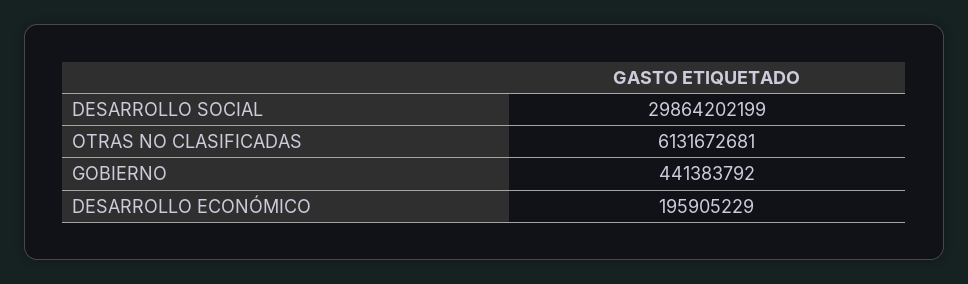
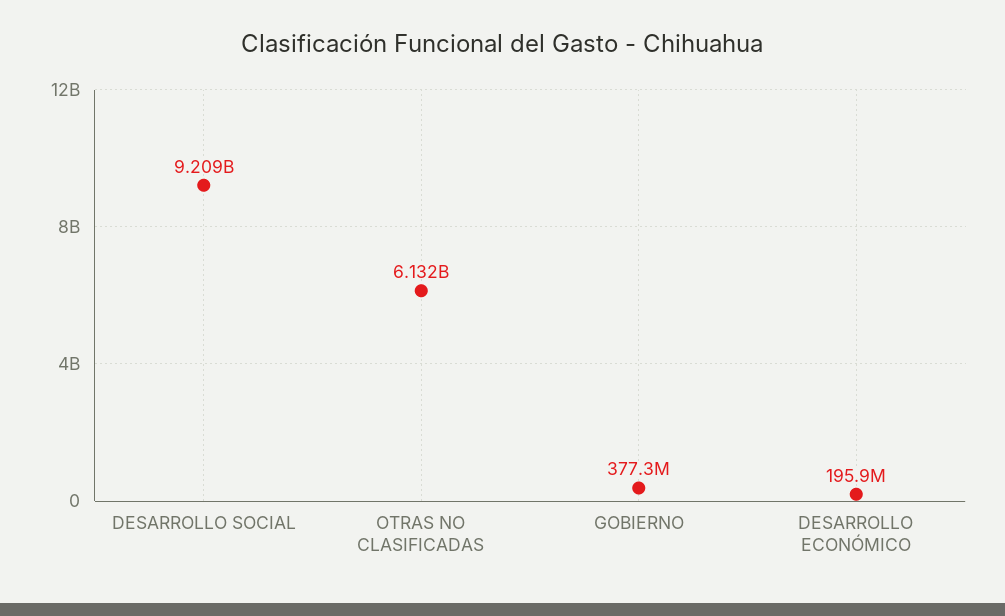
DESARROLLO SOCIAL: 29864202199 -> 9209000000
GOBIERNO: 441383792 -> 377300000

